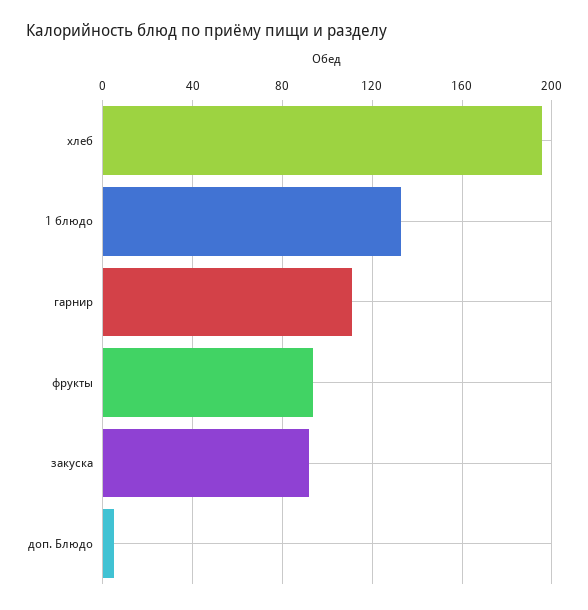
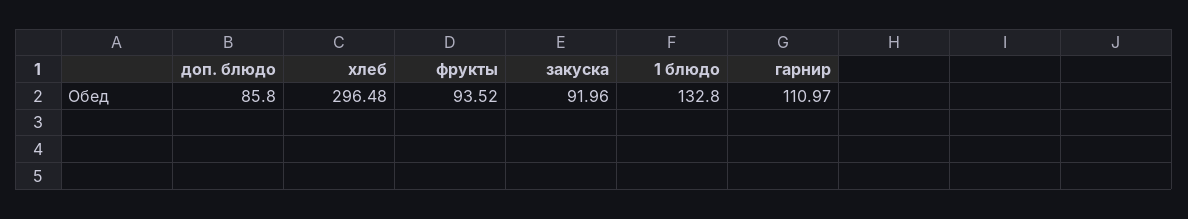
хлеб: 195 -> 296.48
доп. Блюдо: 5 -> 85.8

